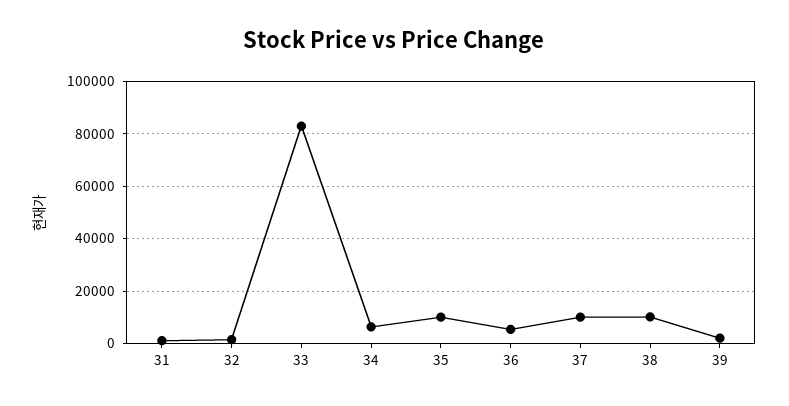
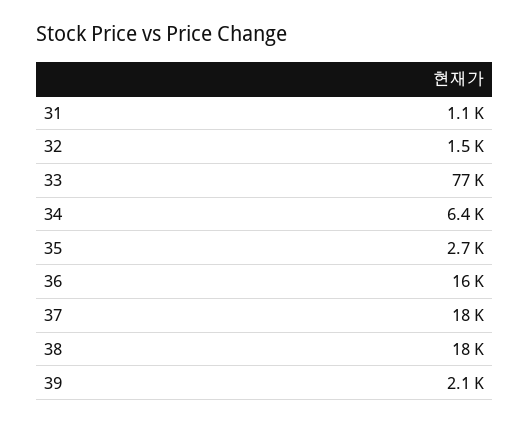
33: 82500 -> 77000
35: 10000 -> 2700
36: 5000 -> 16000
37: 10000 -> 18000
38: 10000 -> 18000

